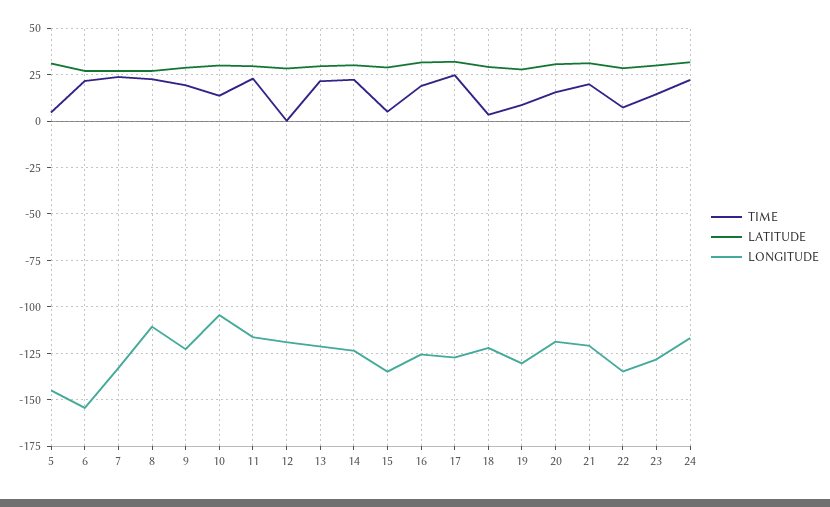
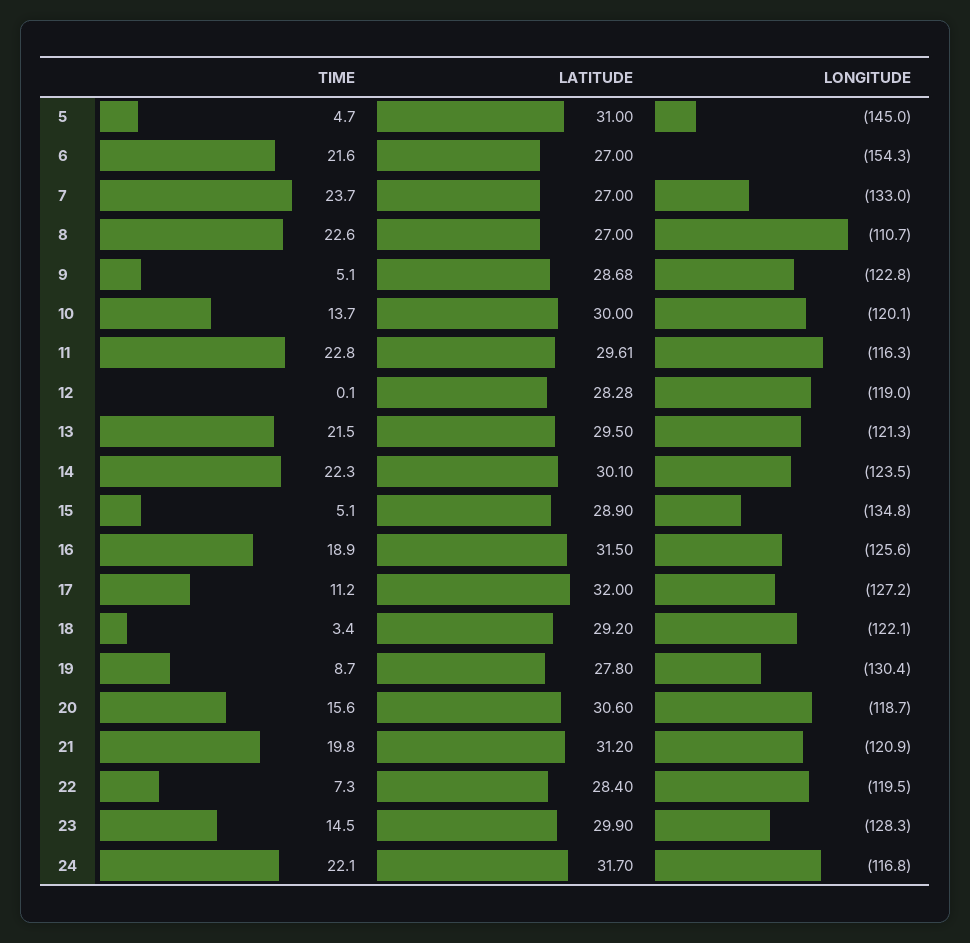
TIME, 9: 20 -> 5.1
LONGITUDE, 10: -105 -> -120.1
TIME, 17: 25 -> 11.2
LONGITUDE, 22: -135 -> -119.5

